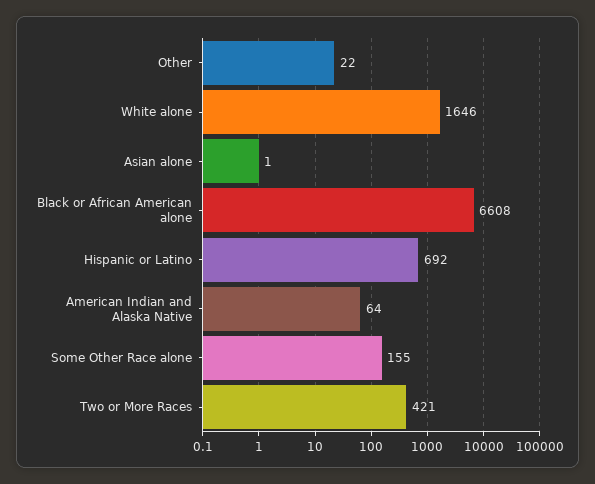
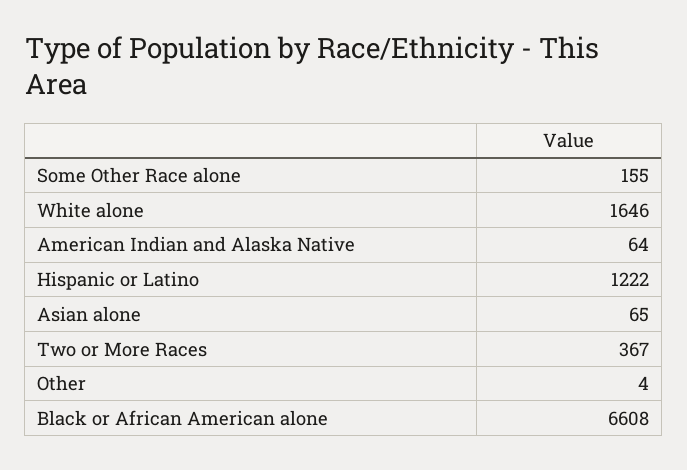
Other: 22 -> 4
Asian alone: 1 -> 65
Hispanic or Latino: 692 -> 1222
Two or More Races: 421 -> 367

